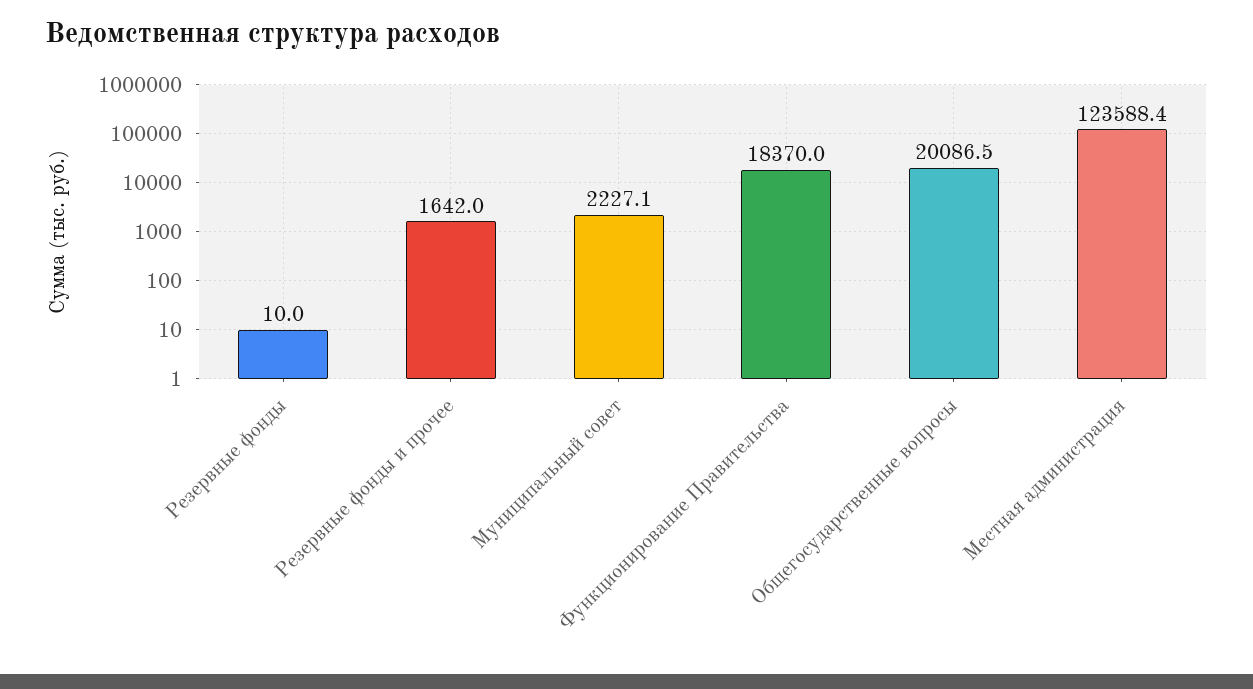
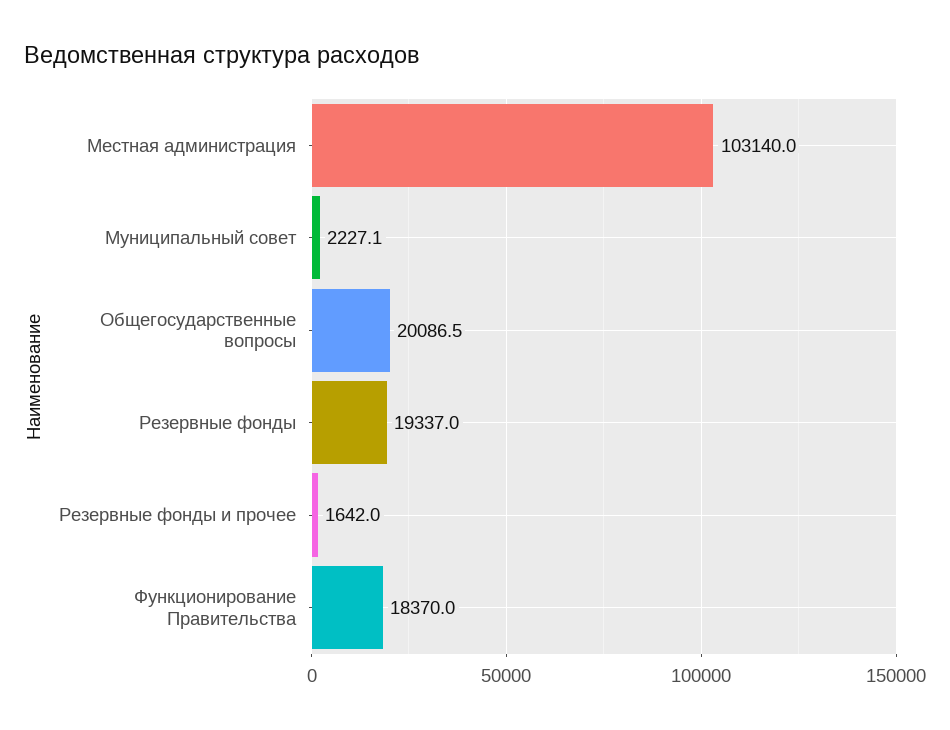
Резервные фонды: 10 -> 19337
Местная администрация: 123588.4 -> 103140

